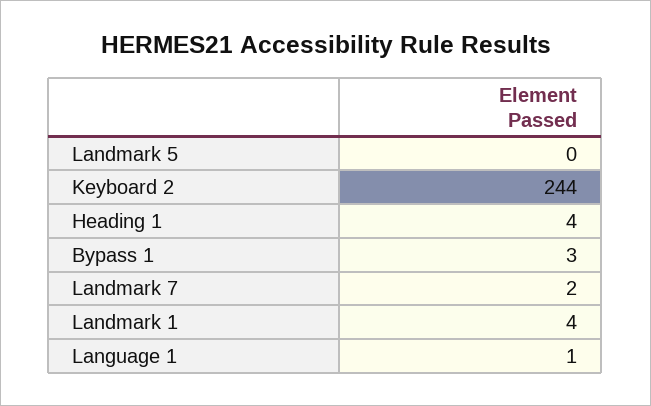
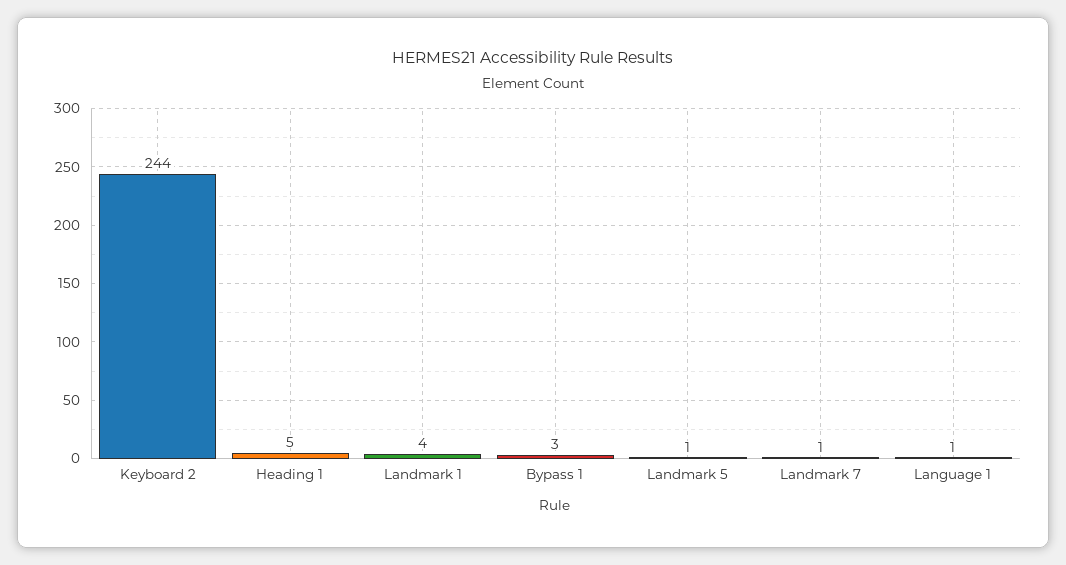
Landmark 5: 0 -> 1
Heading 1: 4 -> 5
Landmark 7: 2 -> 1

